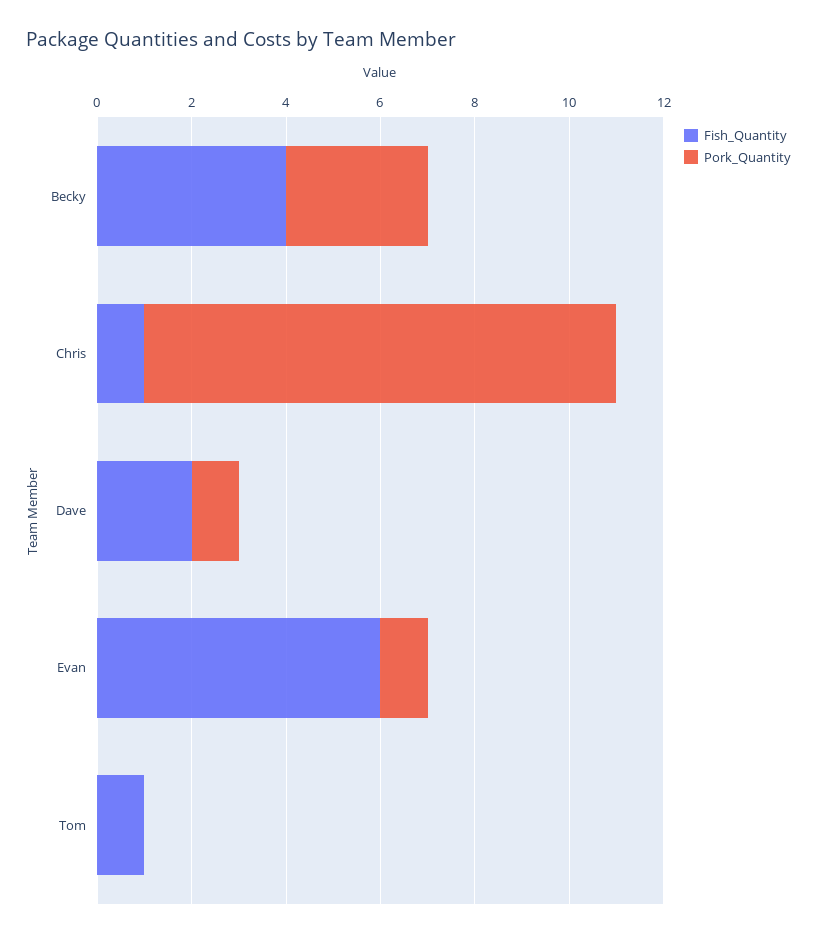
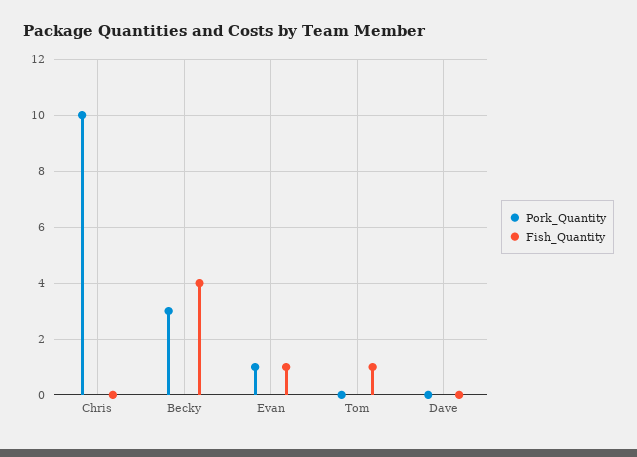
Fish_Quantity, Chris: 1 -> 0
Fish_Quantity, Dave: 2 -> 0
Pork_Quantity, Dave: 1 -> 0
Fish_Quantity, Evan: 6 -> 1

